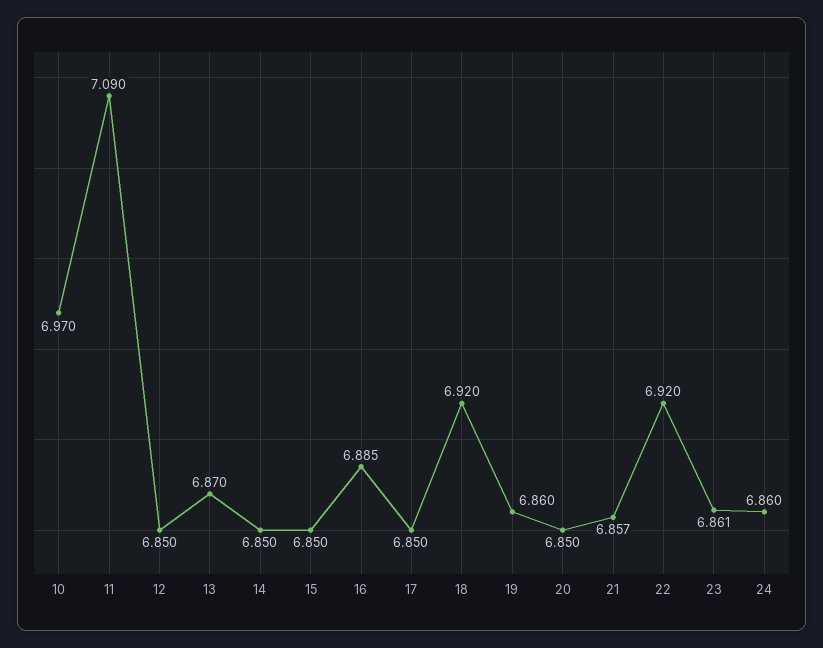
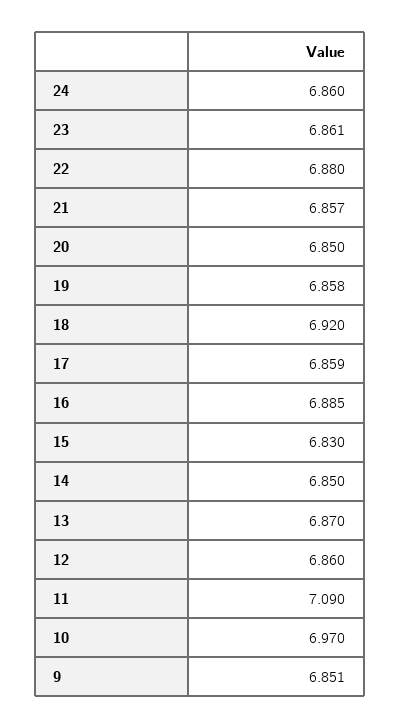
12: 6.85 -> 6.86
15: 6.85 -> 6.83
17: 6.85 -> 6.859
19: 6.86 -> 6.858
22: 6.92 -> 6.88
9: none -> 6.851

